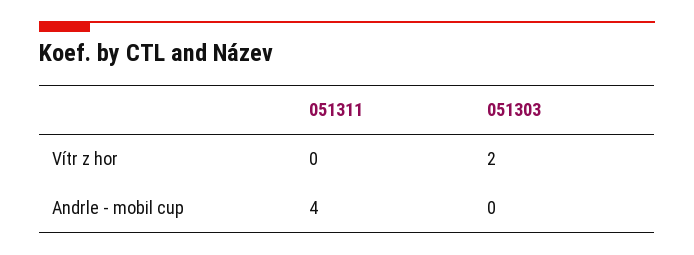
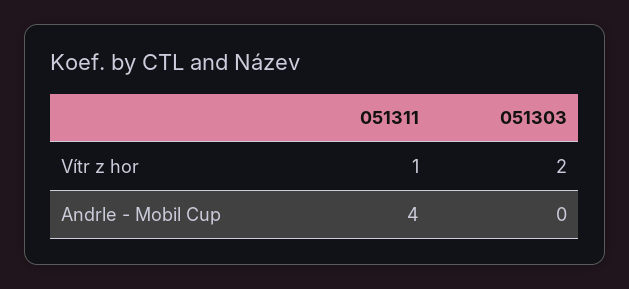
051311, Vítr z hor: 0 -> 1

